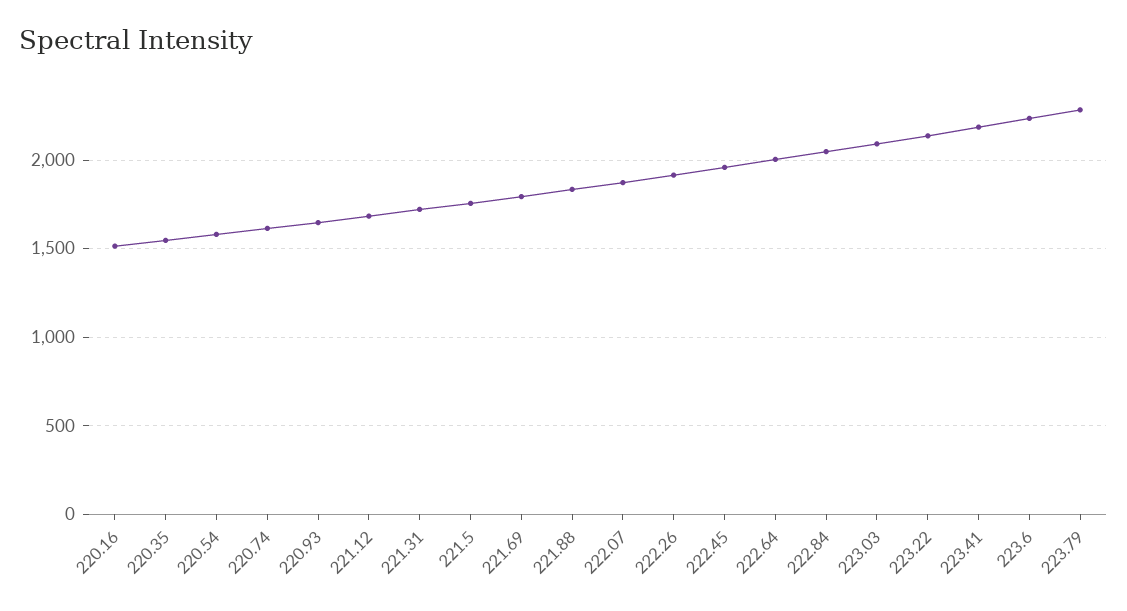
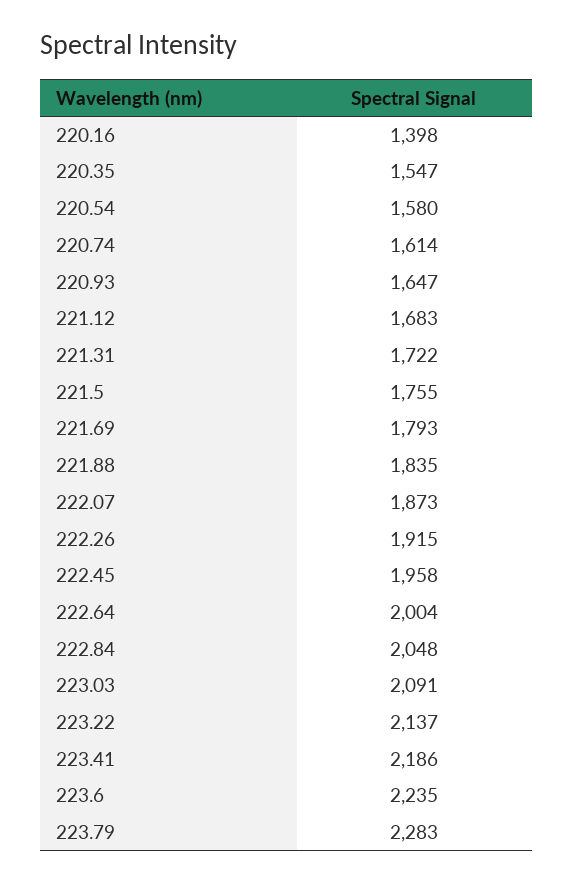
220.16: 1500 -> 1398

